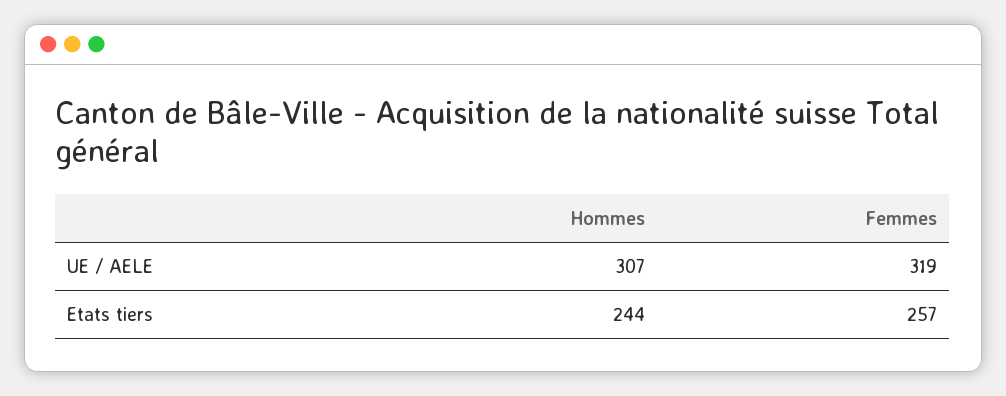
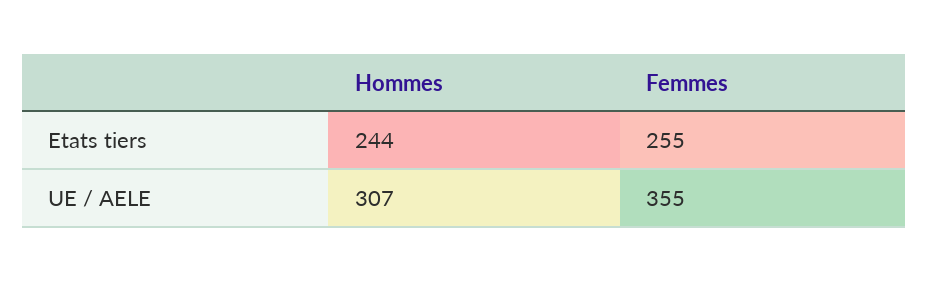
Femmes, UE / AELE: 319 -> 355
Femmes, Etats tiers: 257 -> 255

